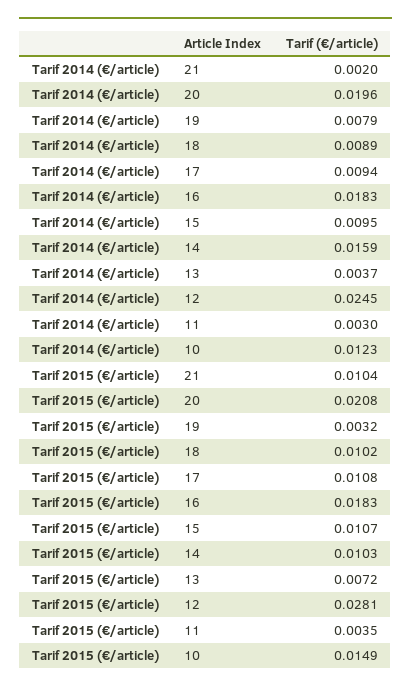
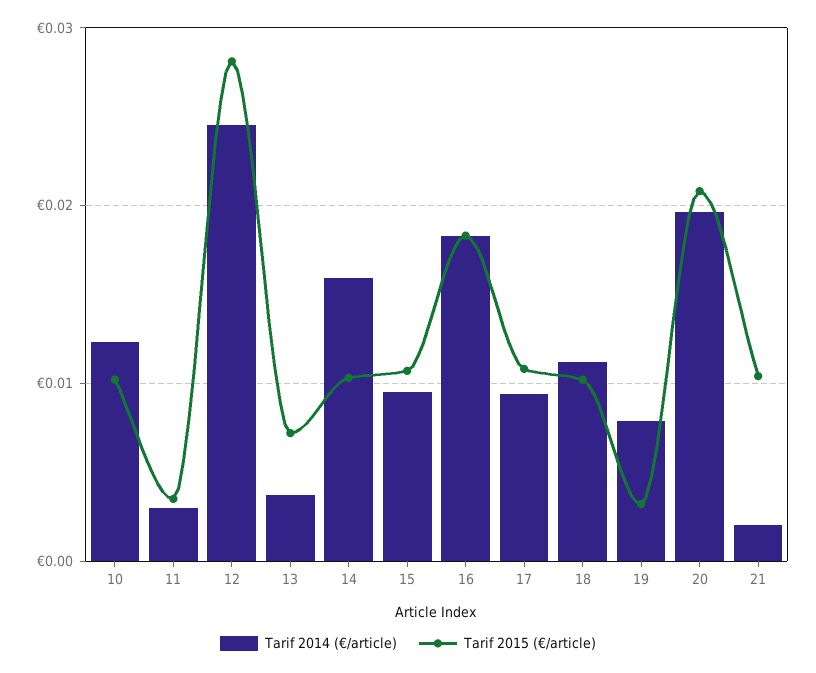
Tarif 2014 (€/article), 18: 0.0089 -> 0.011
Tarif 2015 (€/article), 10: 0.0149 -> 0.01

